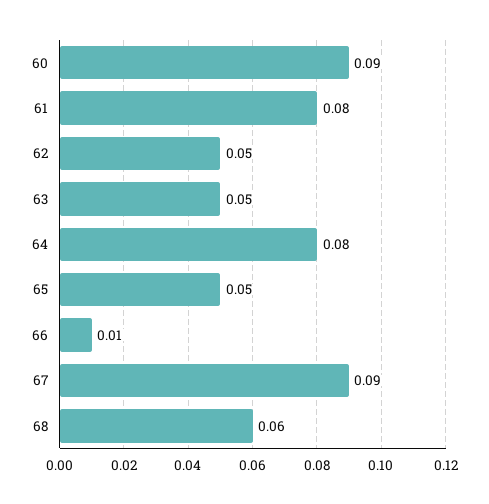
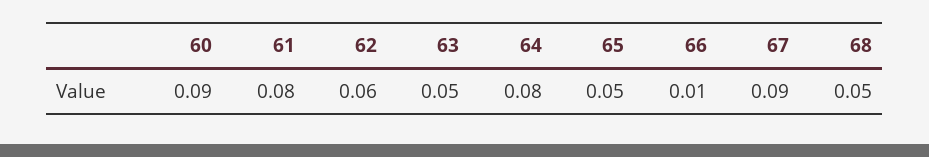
62: 0.05 -> 0.06
68: 0.06 -> 0.05

